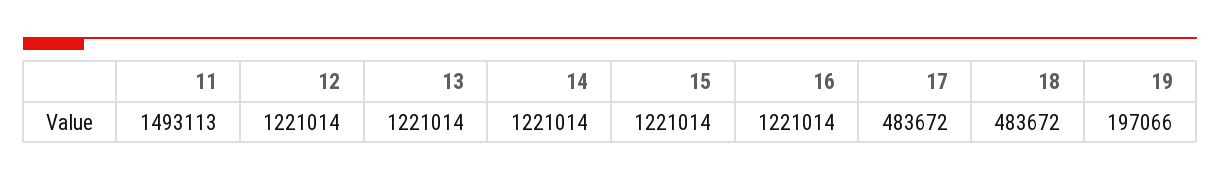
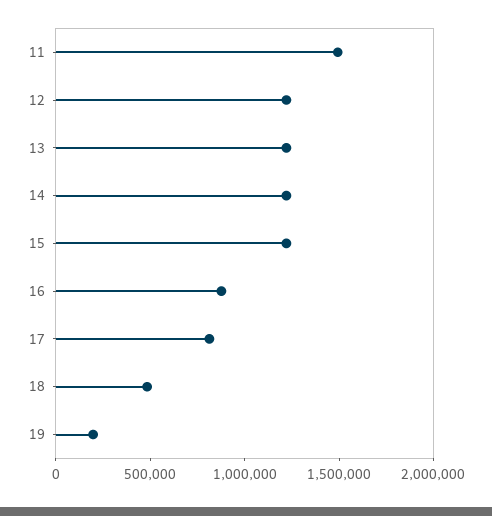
16: 1221014 -> 900000
17: 483672 -> 800000

